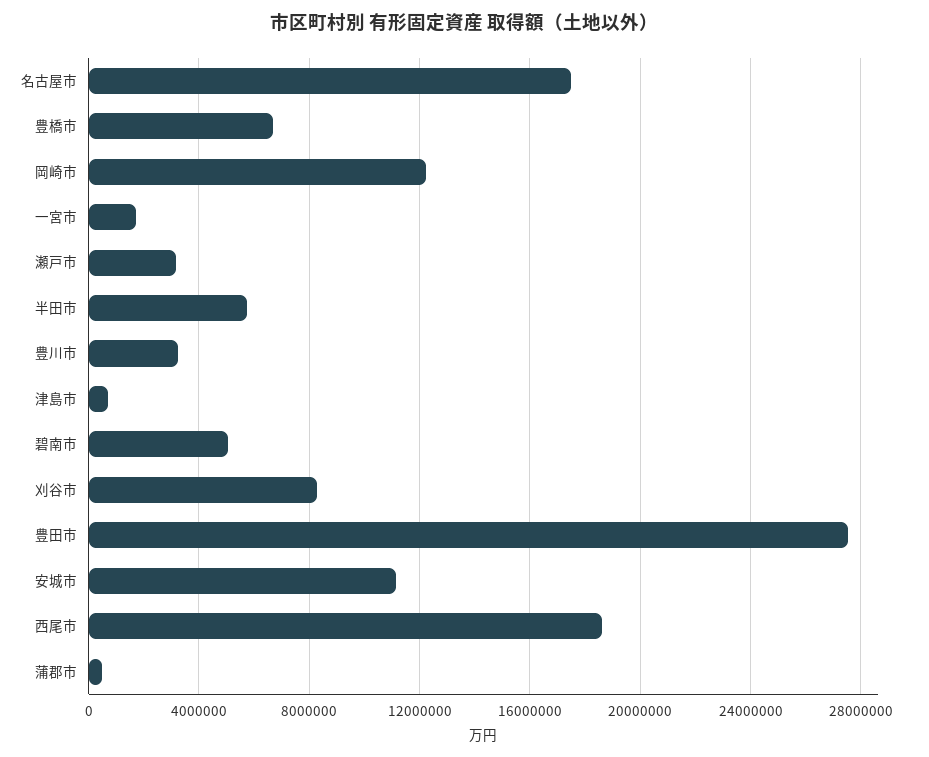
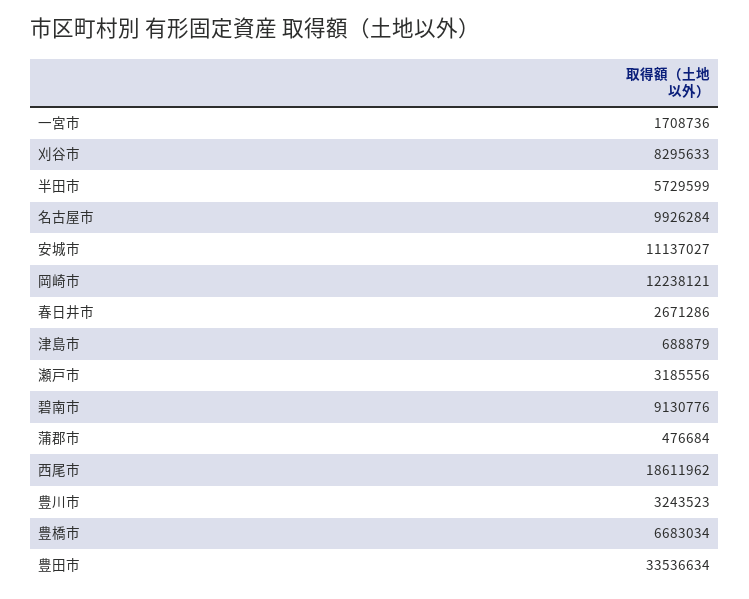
名古屋市: 17500000 -> 9926284
碧南市: 5000000 -> 9130776
豊田市: 27500000 -> 33536634
春日井市: none -> 2671286

